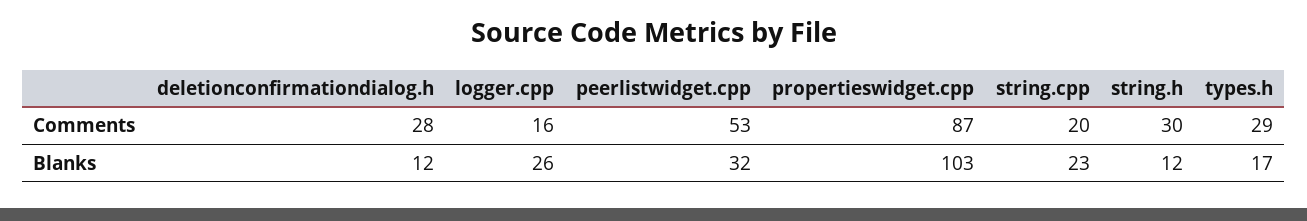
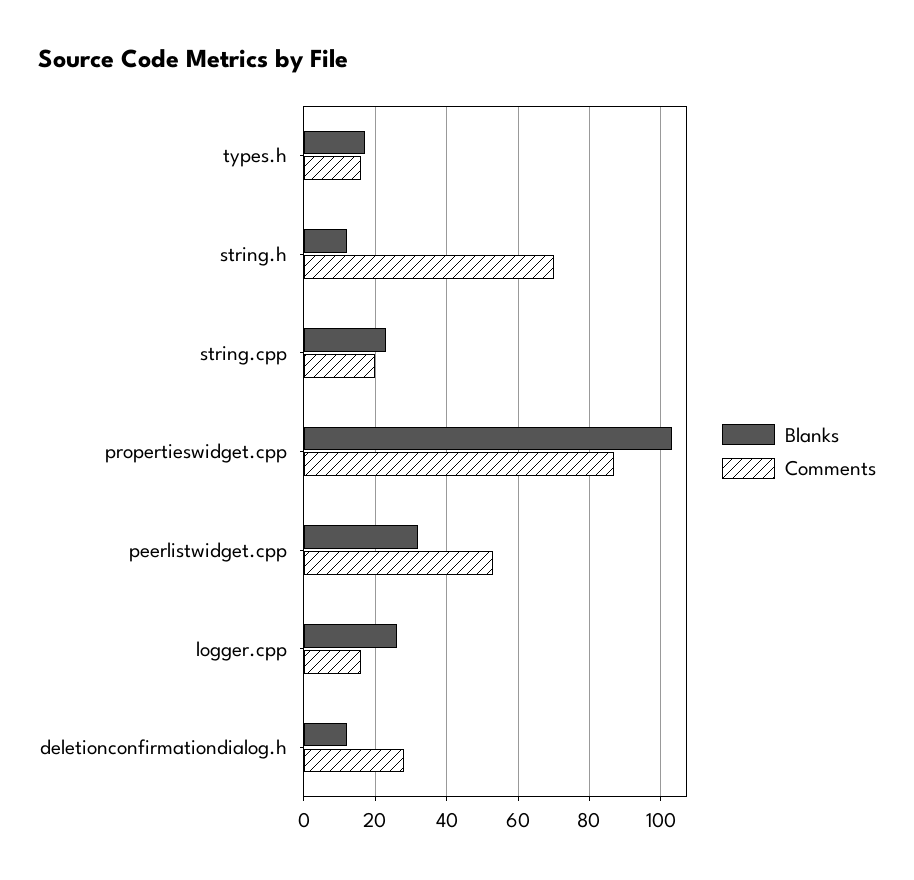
Comments, string.h: 30 -> 70
Comments, types.h: 29 -> 15

